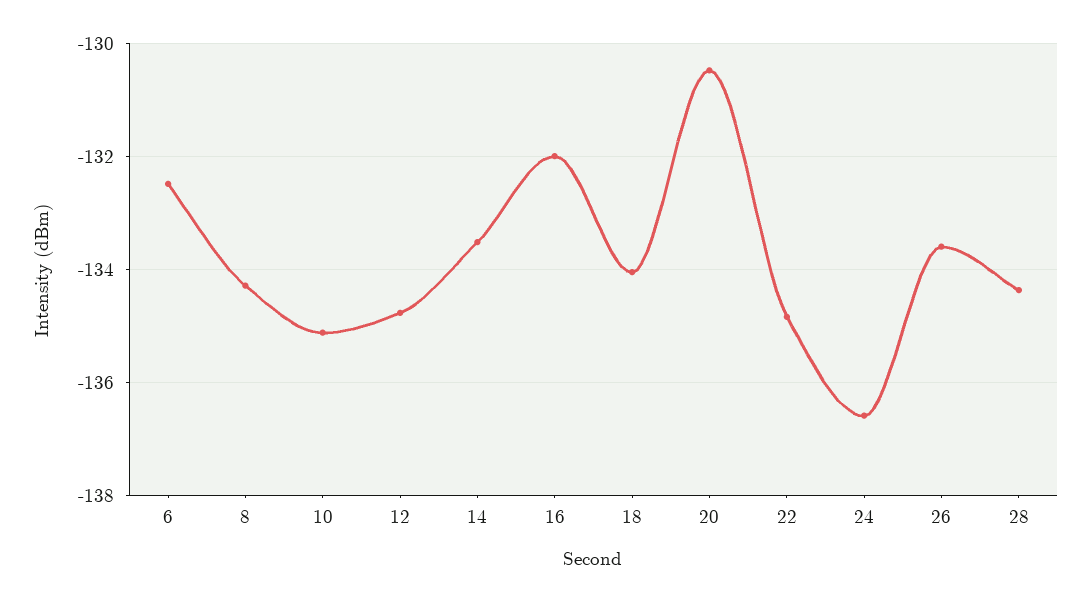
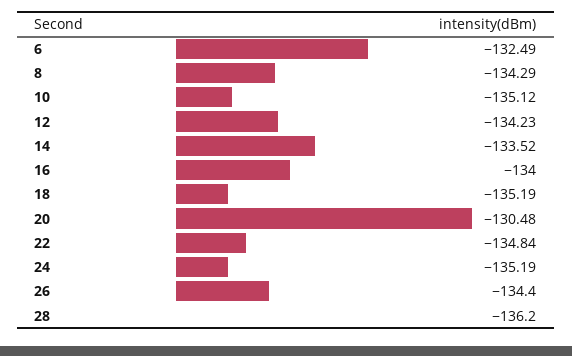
12: -134.8 -> -134.23
16: -132 -> -134
18: -134 -> -135.19
24: -136.6 -> -135.19
26: -133.6 -> -134.4
28: -134.4 -> -136.2

